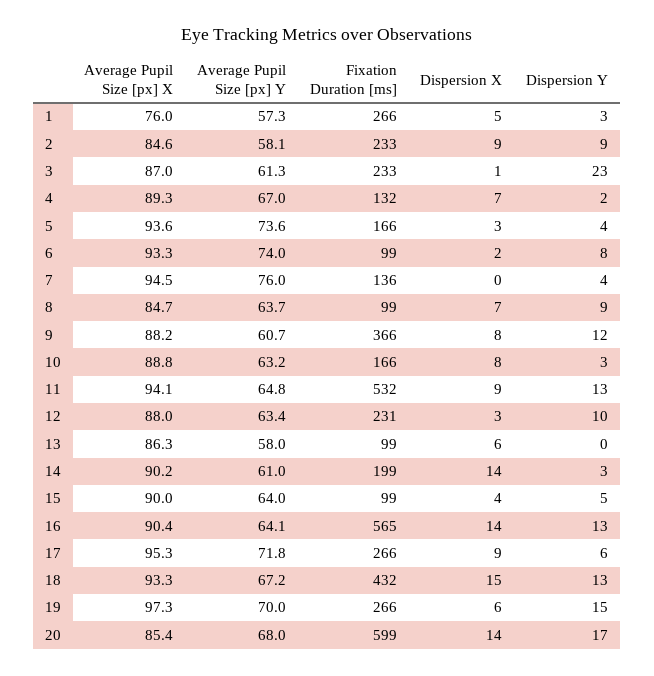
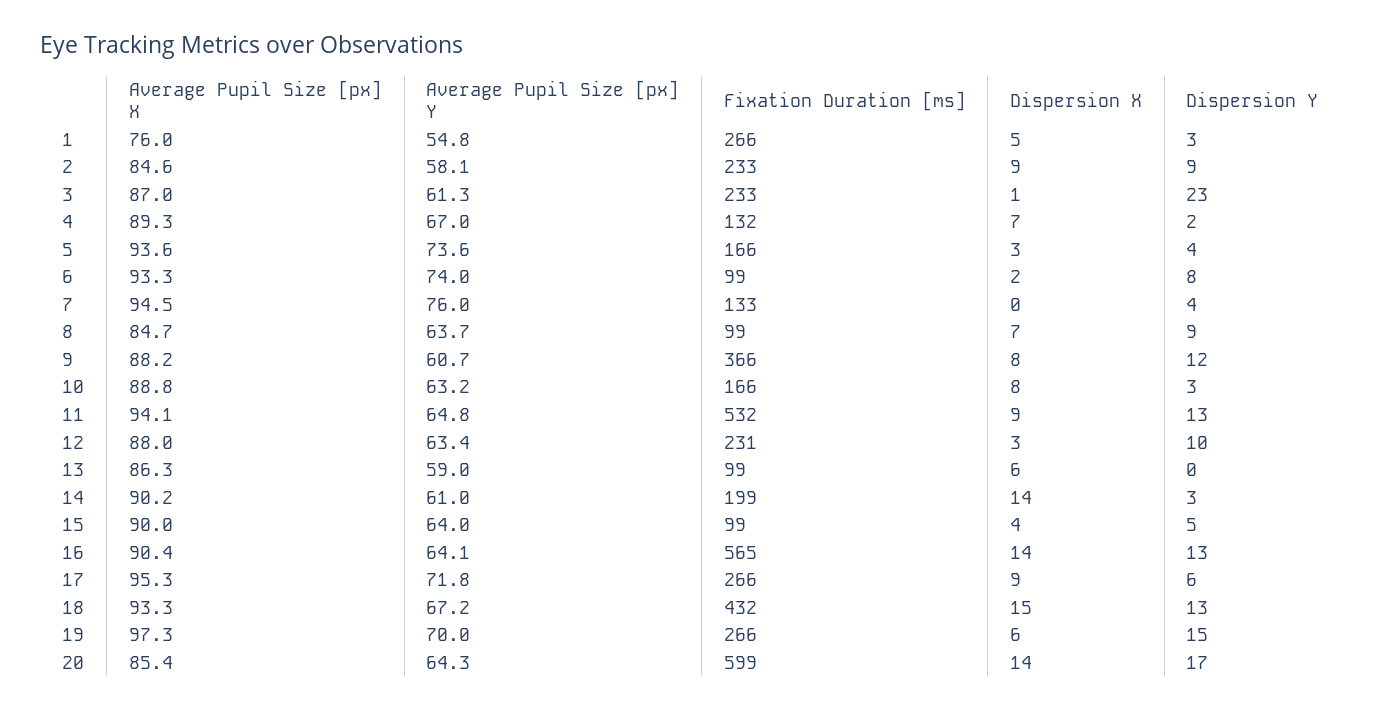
Average Pupil Size [px] Y, 1: 57.3 -> 54.8
Fixation Duration [ms], 7: 136 -> 133
Average Pupil Size [px] Y, 13: 58 -> 59
Average Pupil Size [px] Y, 20: 68 -> 64.3

